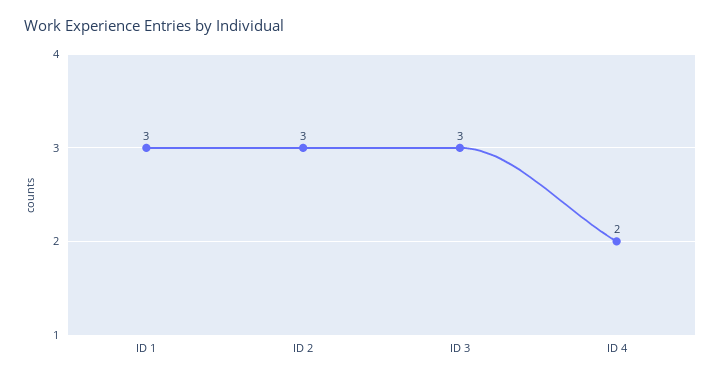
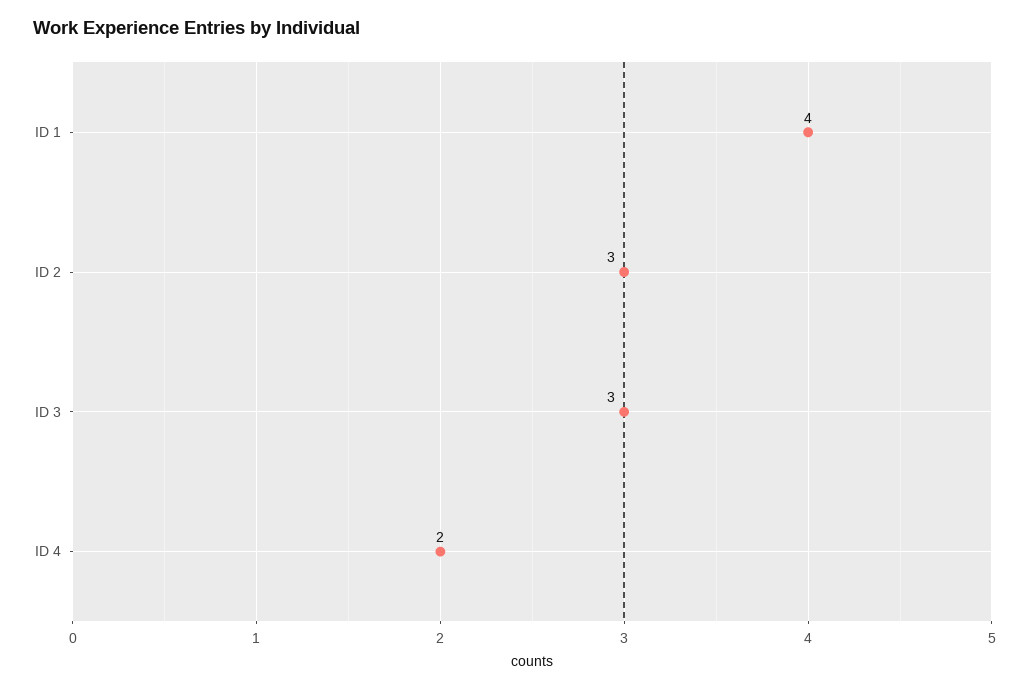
ID 1: 3 -> 4

